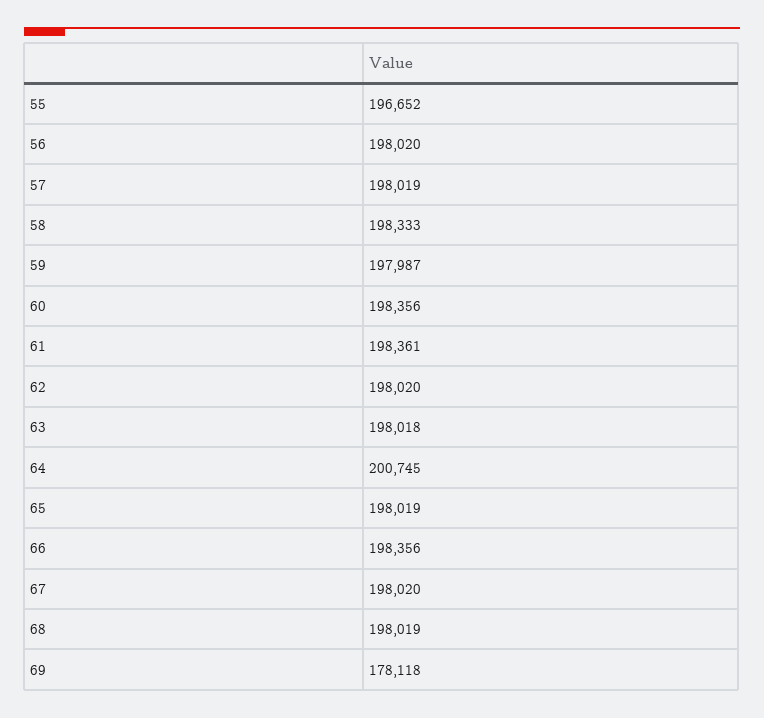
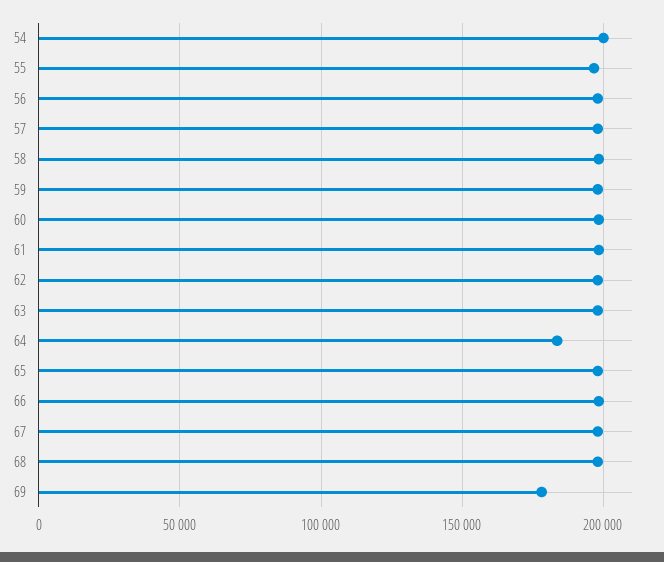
64: 200745 -> 185000
54: none -> 200000

